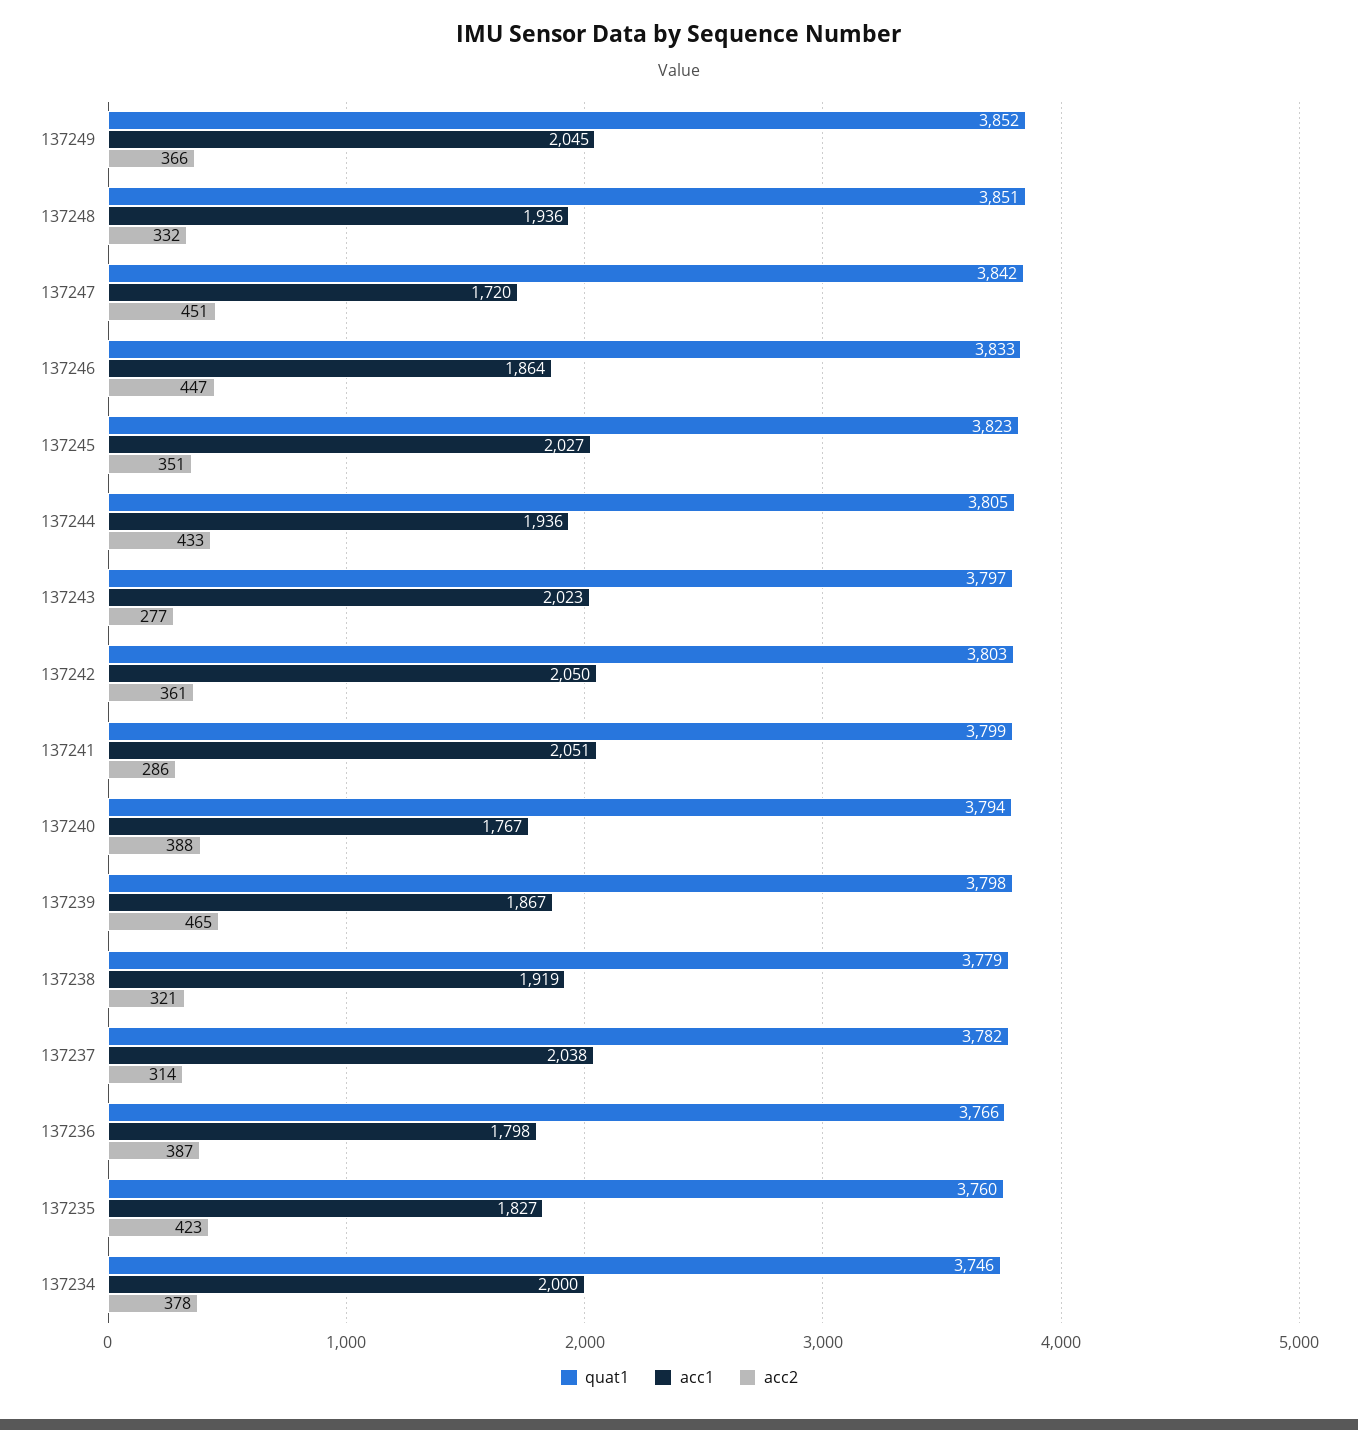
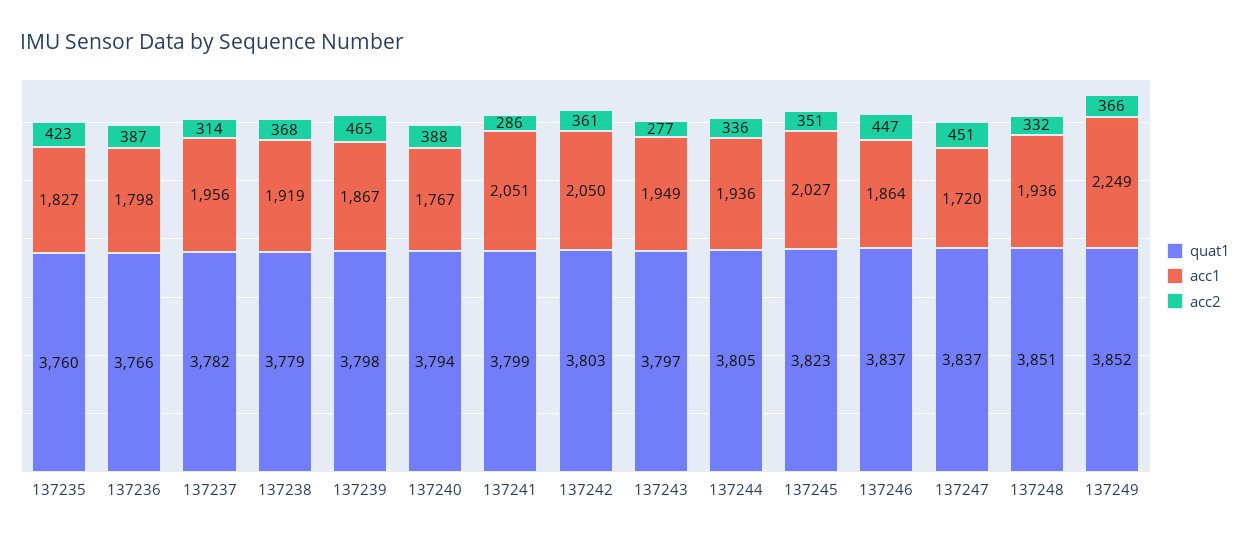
acc1, 137249: 2045 -> 2249
quat1, 137247: 3842 -> 3837
quat1, 137246: 3833 -> 3837
acc2, 137244: 433 -> 336
acc1, 137243: 2023 -> 1949
acc2, 137238: 321 -> 368
acc1, 137237: 2038 -> 1956
quat1, 137234: 3746 -> none
acc1, 137234: 2000 -> none
acc2, 137234: 378 -> none

